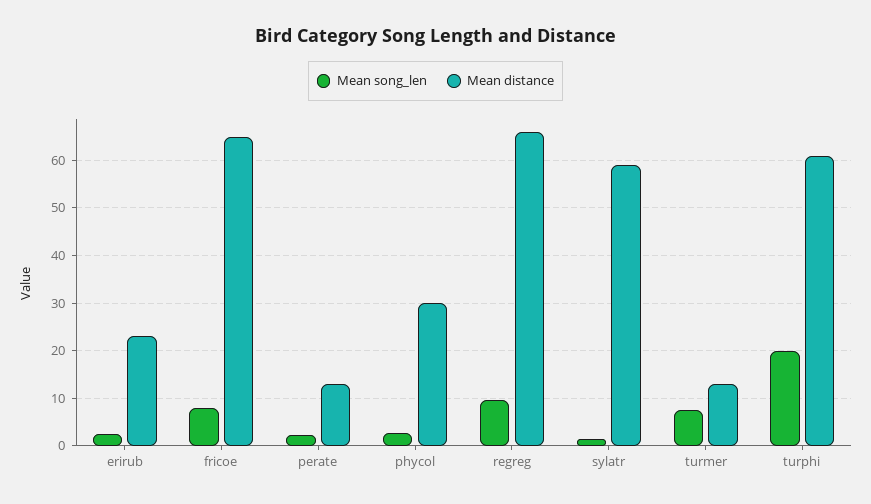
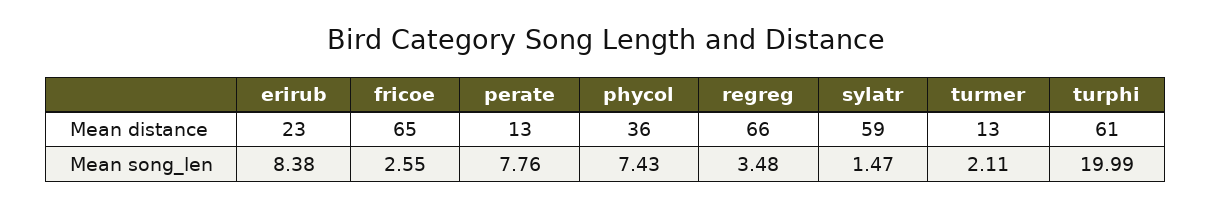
Mean song_len, erirub: 2 -> 8.38
Mean song_len, fricoe: 8 -> 2.55
Mean song_len, perate: 2 -> 7.76
Mean song_len, phycol: 2 -> 7.43
Mean distance, phycol: 30 -> 36
Mean song_len, regreg: 10 -> 3.48
Mean song_len, turmer: 8 -> 2.11

